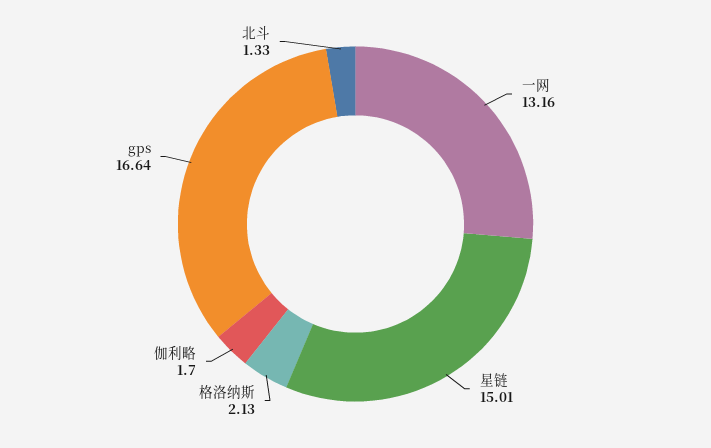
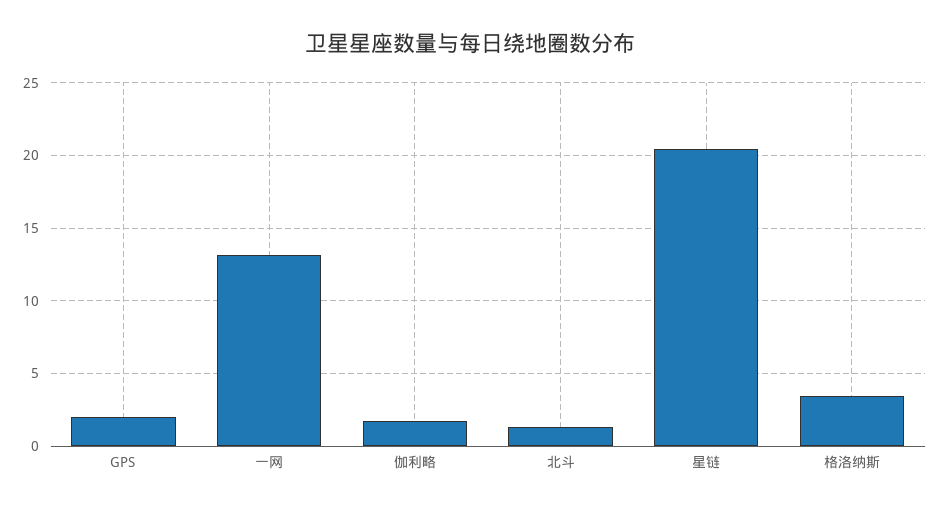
星链: 15.01 -> 20.5
格洛纳斯: 2.13 -> 3.5
gps: 16.64 -> 2

